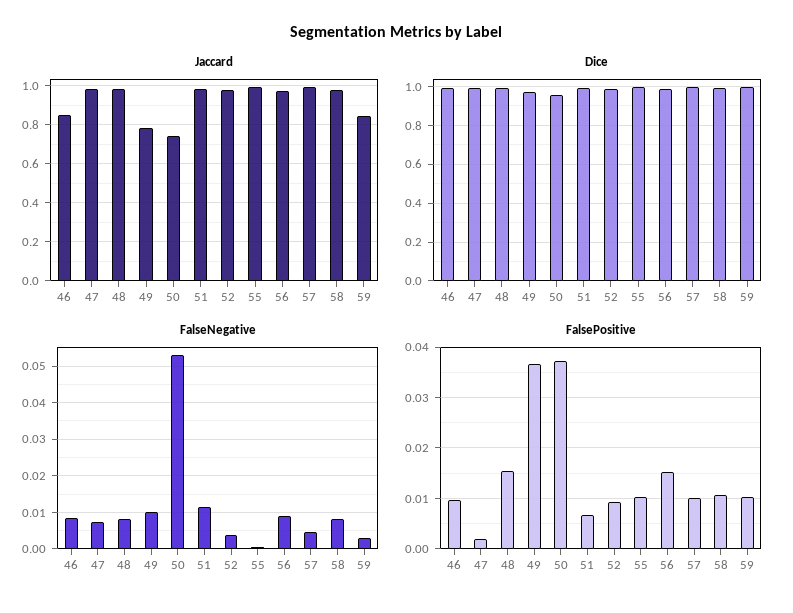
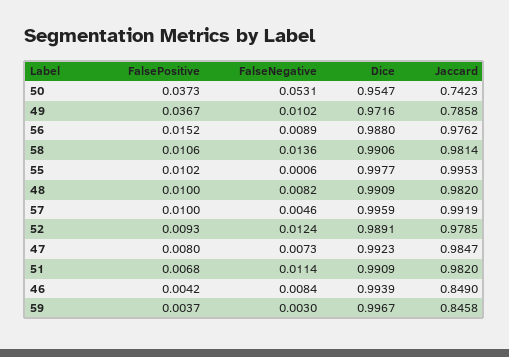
FalseNegative, 52: 0.004 -> 0.0124
FalseNegative, 58: 0.008 -> 0.0136
FalsePositive, 46: 0.01 -> 0.0042
FalsePositive, 47: 0.002 -> 0.008
FalsePositive, 48: 0.016 -> 0.01
FalsePositive, 59: 0.01 -> 0.0037

